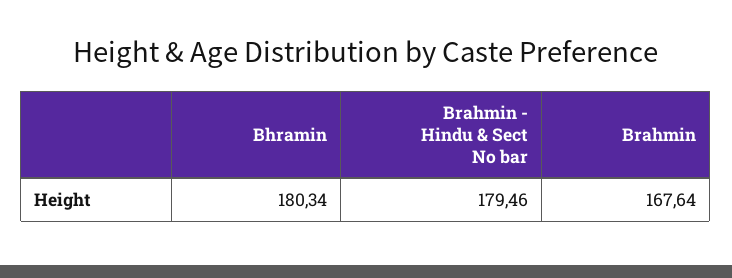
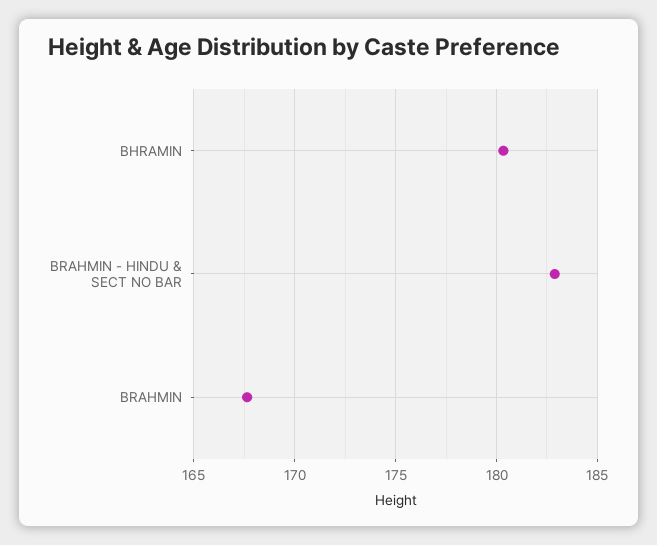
Brahmin - Hindu & Sect No bar: 179.46 -> 183

